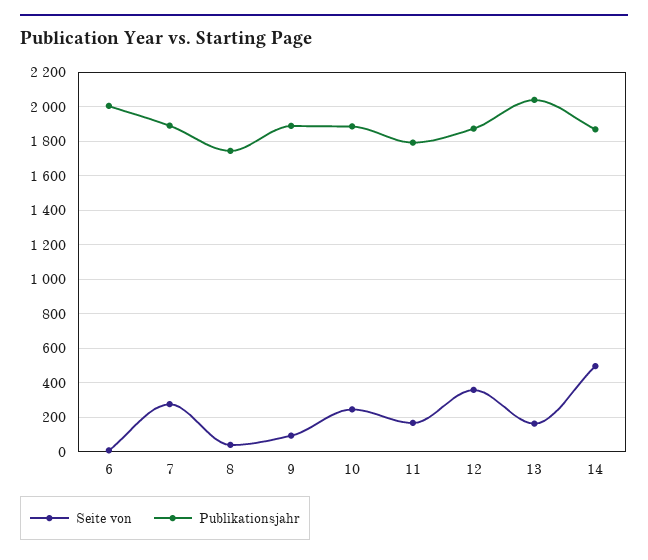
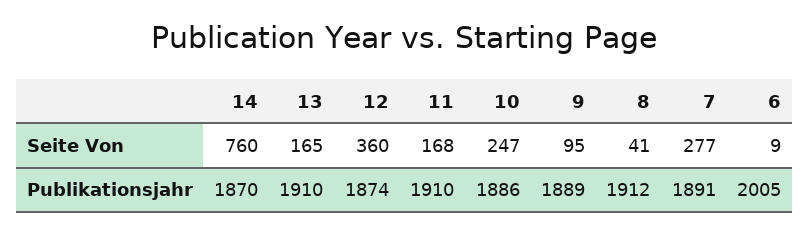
Publikationsjahr, 8: 1750 -> 1912
Publikationsjahr, 11: 1800 -> 1910
Publikationsjahr, 13: 2050 -> 1910
Seite von, 14: 500 -> 760

